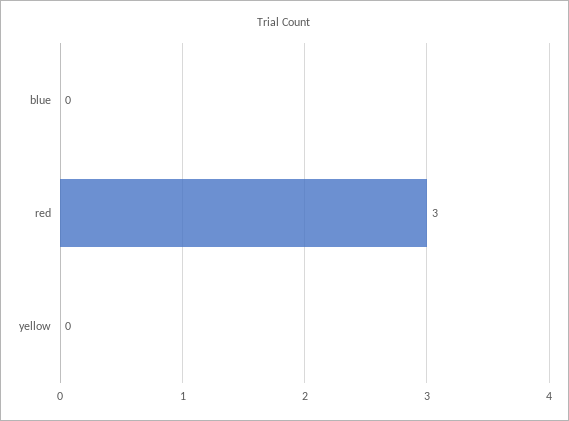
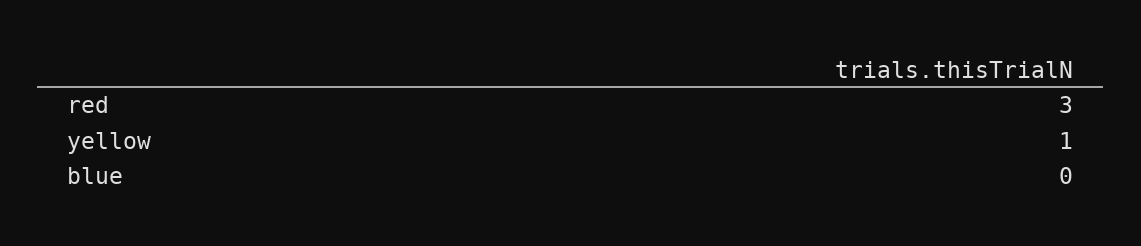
yellow: 0 -> 1

